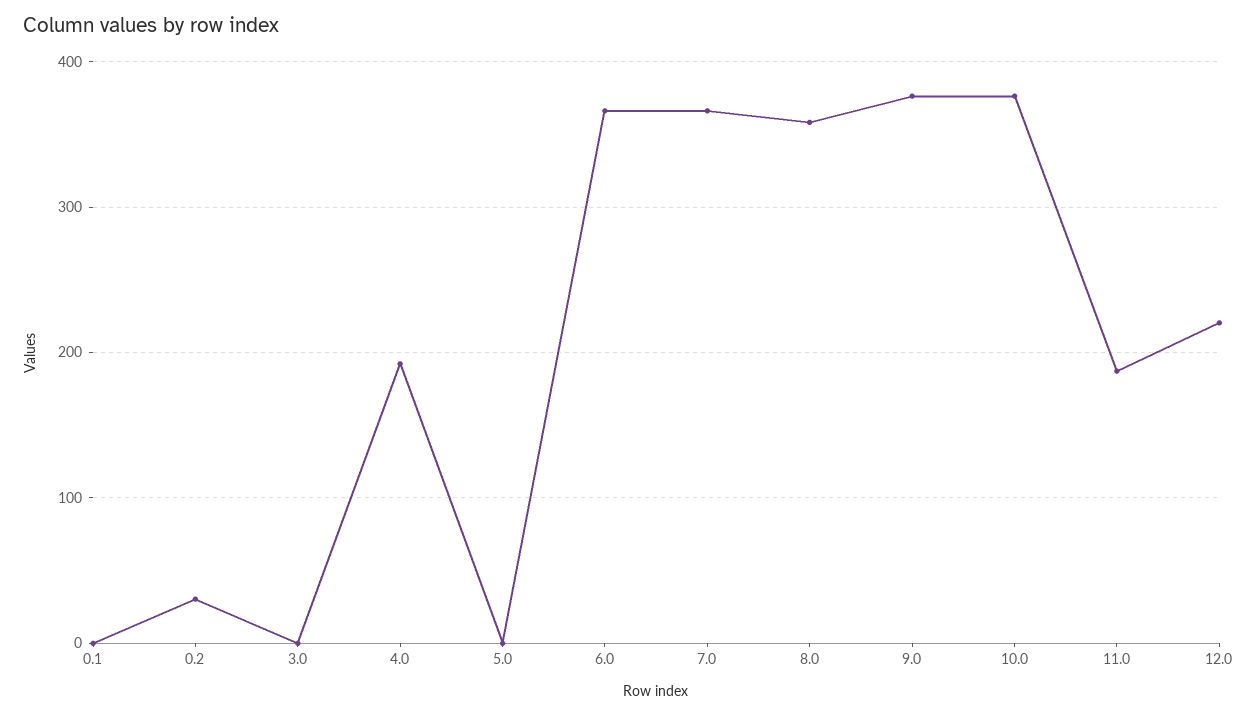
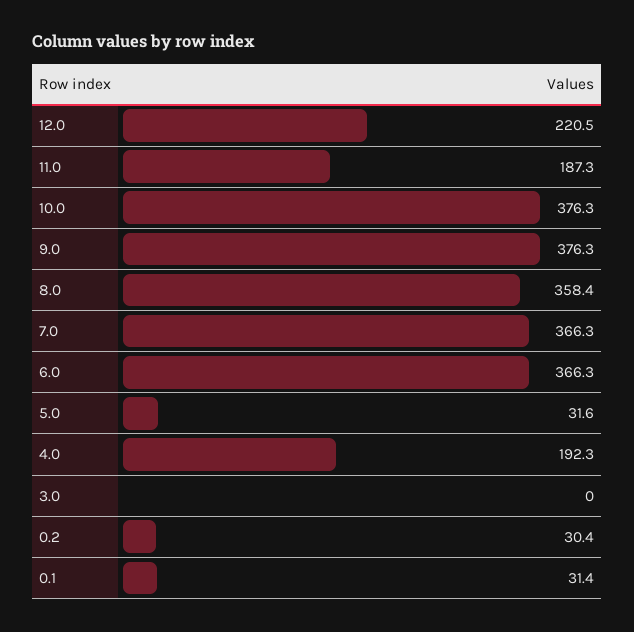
0.1: 0 -> 31.4
5.0: 0 -> 31.6

